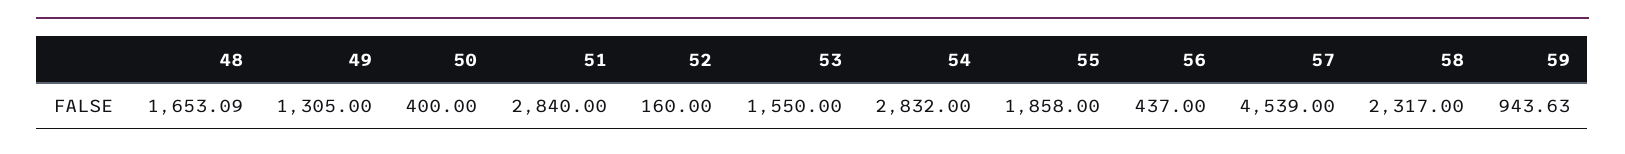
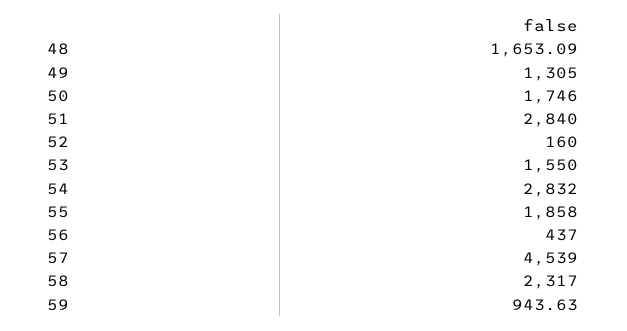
50: 400 -> 1746

